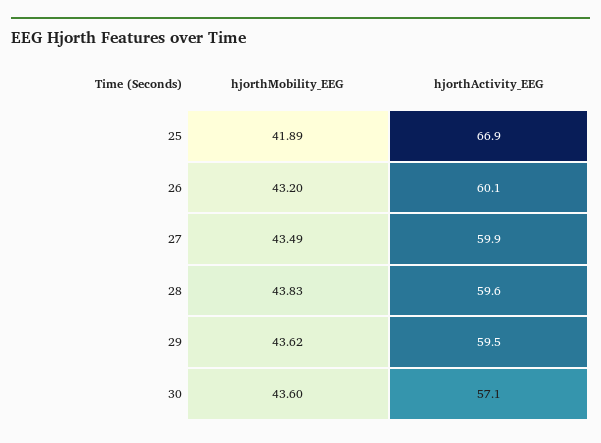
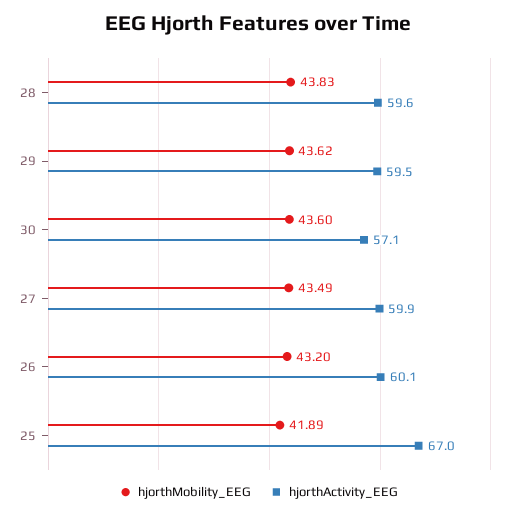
hjorthActivity_EEG, 25: 66.9 -> 67

